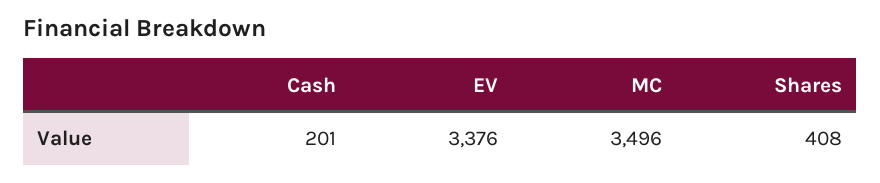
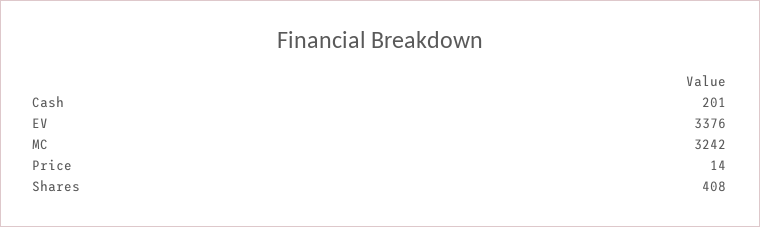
MC: 3496 -> 3242
Price: none -> 14

